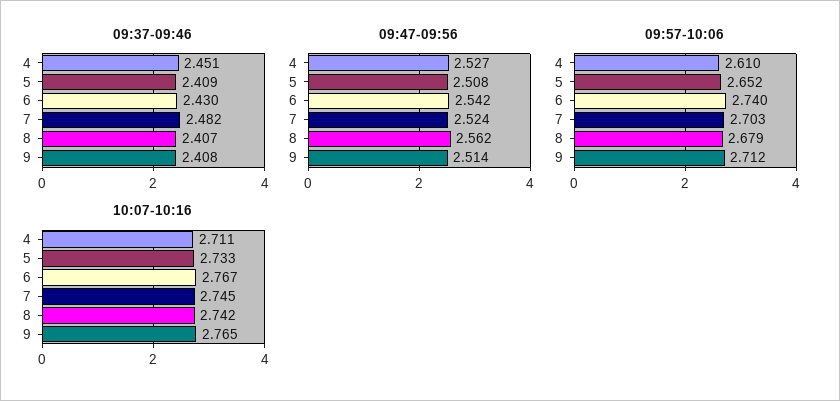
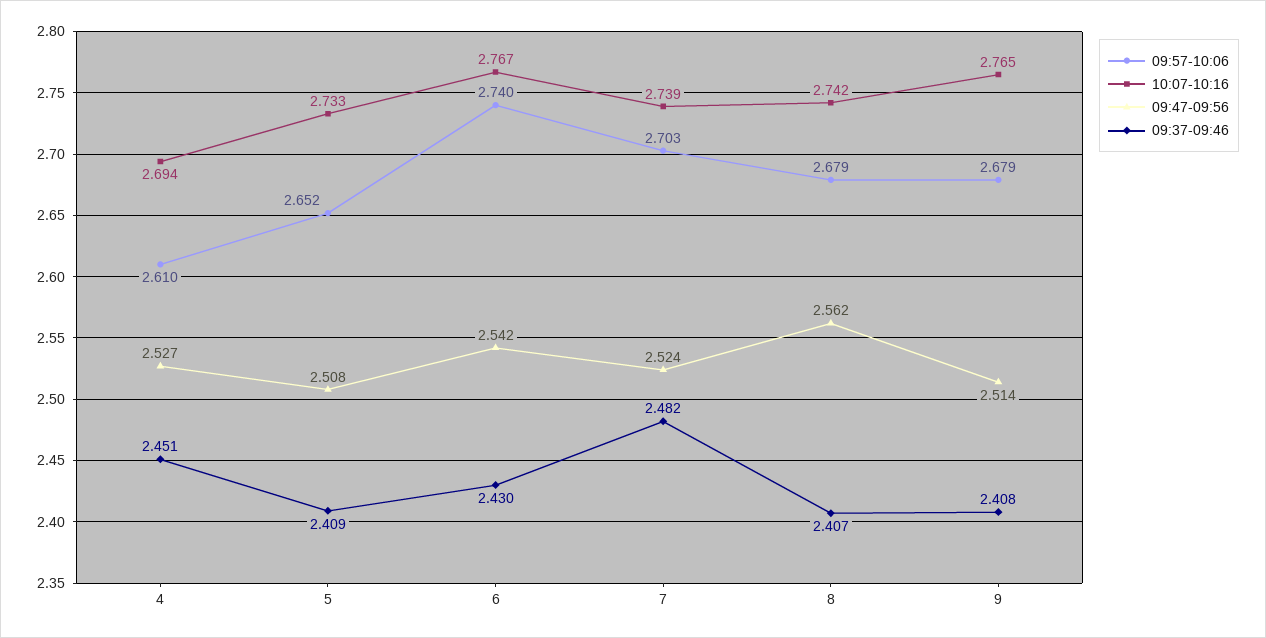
09:57-10:06, 9: 2.712 -> 2.679
10:07-10:16, 4: 2.711 -> 2.694
10:07-10:16, 7: 2.745 -> 2.739

